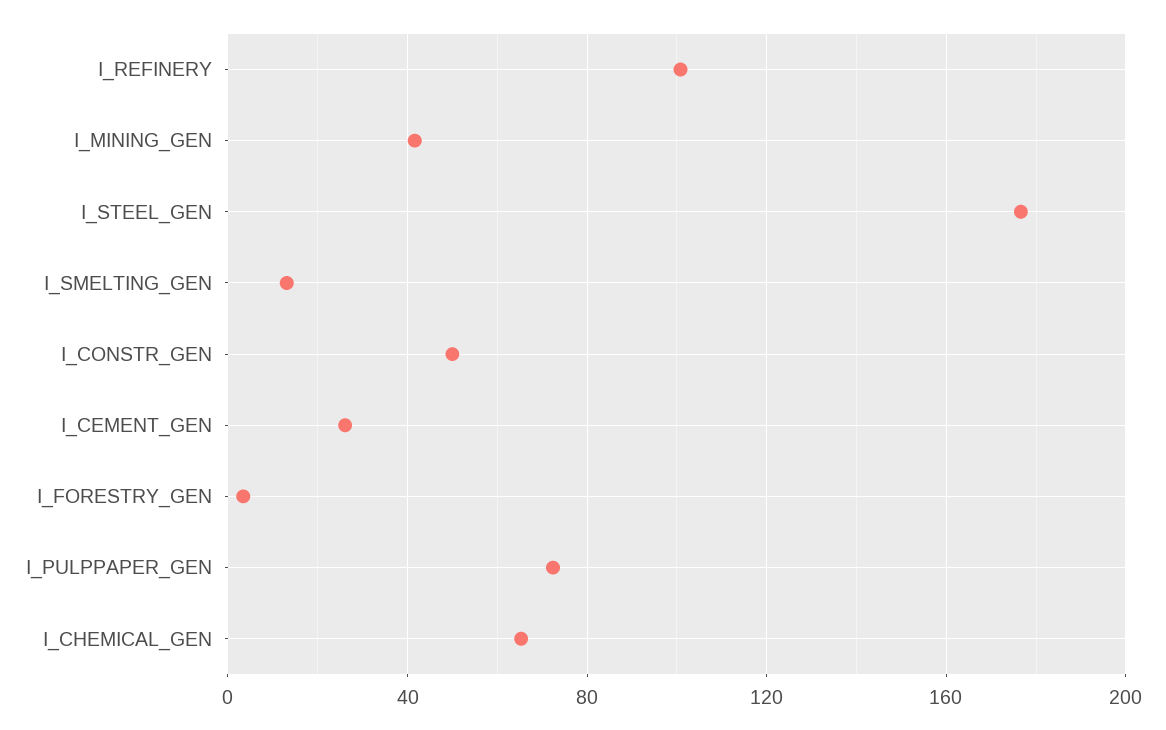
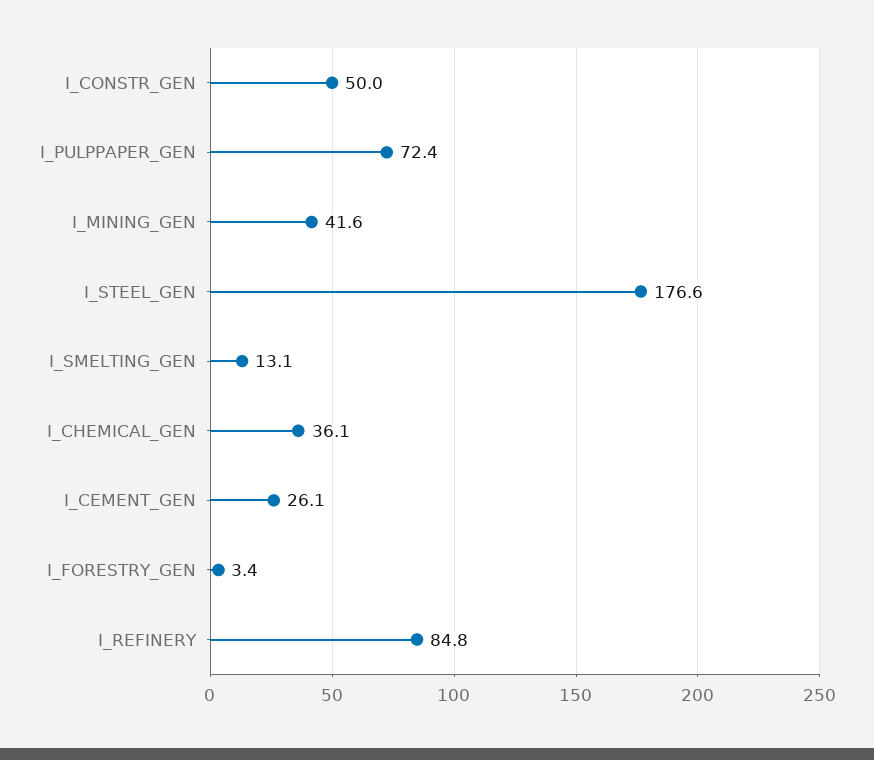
I_REFINERY: 100 -> 84.8
I_CHEMICAL_GEN: 65 -> 36.1

